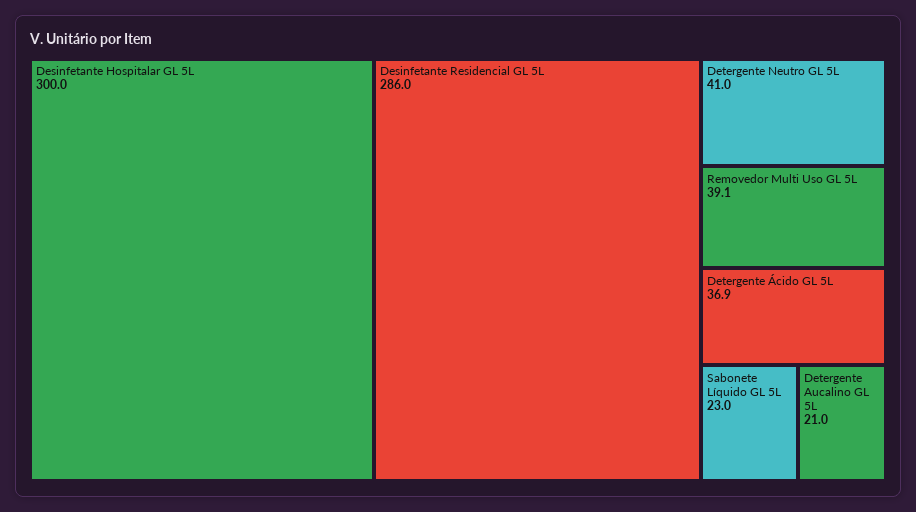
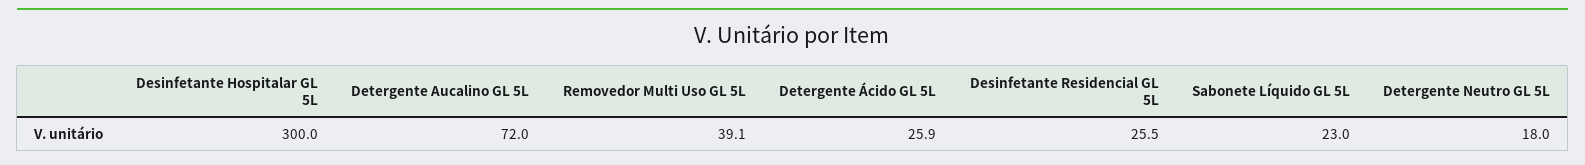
Desinfetante Residencial GL 5L: 286 -> 25.5
Detergente Neutro GL 5L: 41 -> 18
Detergente Ácido GL 5L: 36.9 -> 25.9
Detergente Aucalino GL 5L: 21 -> 72

